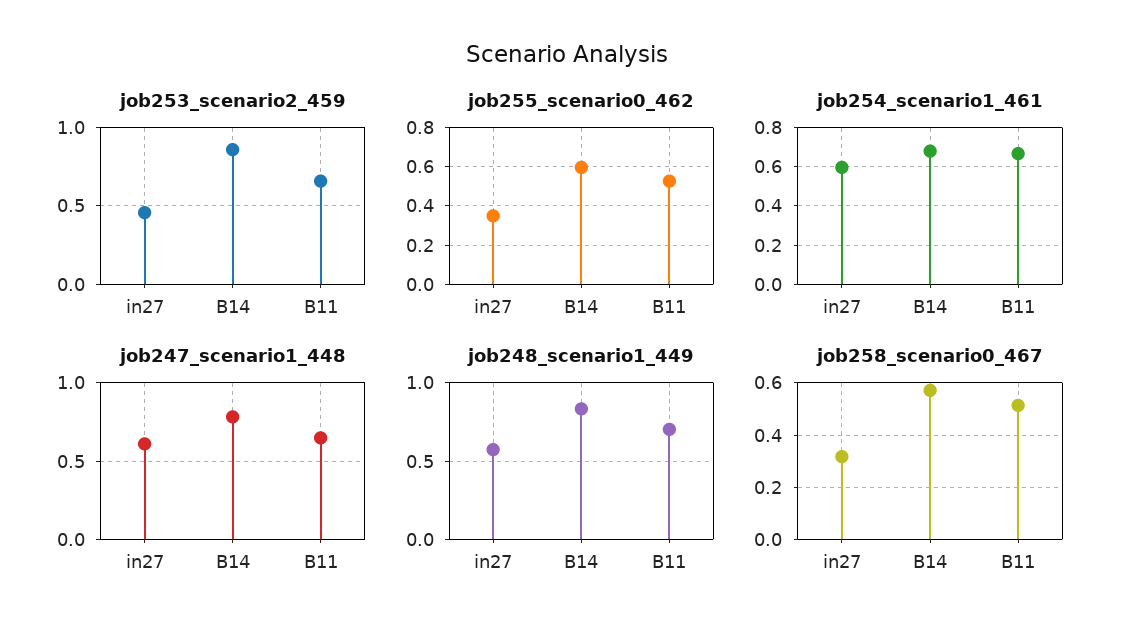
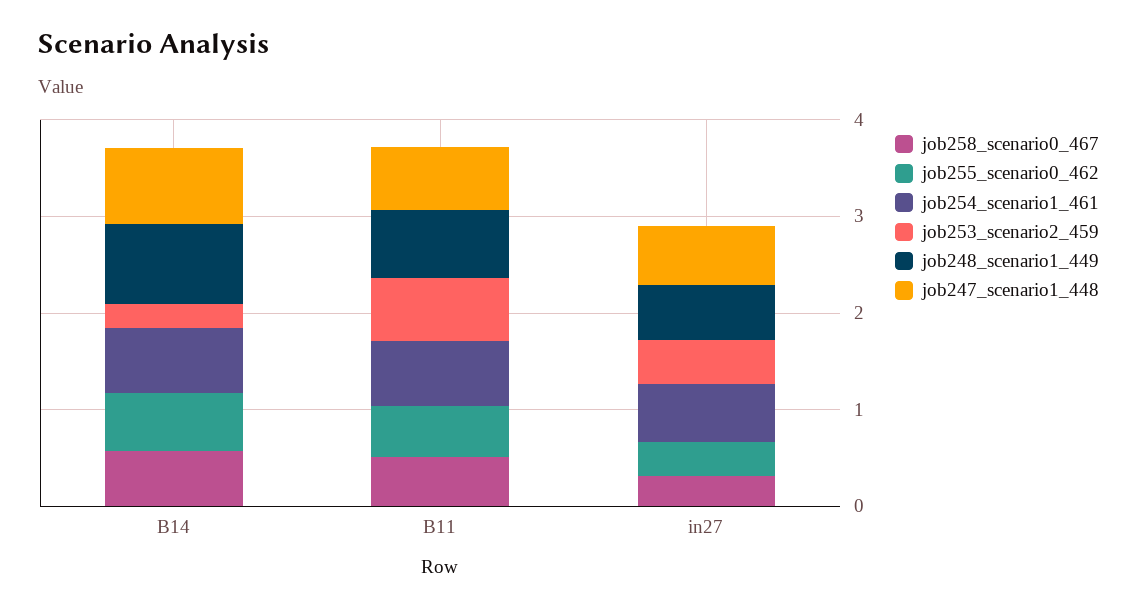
job253_scenario2_459, B14: 0.85 -> 0.2

